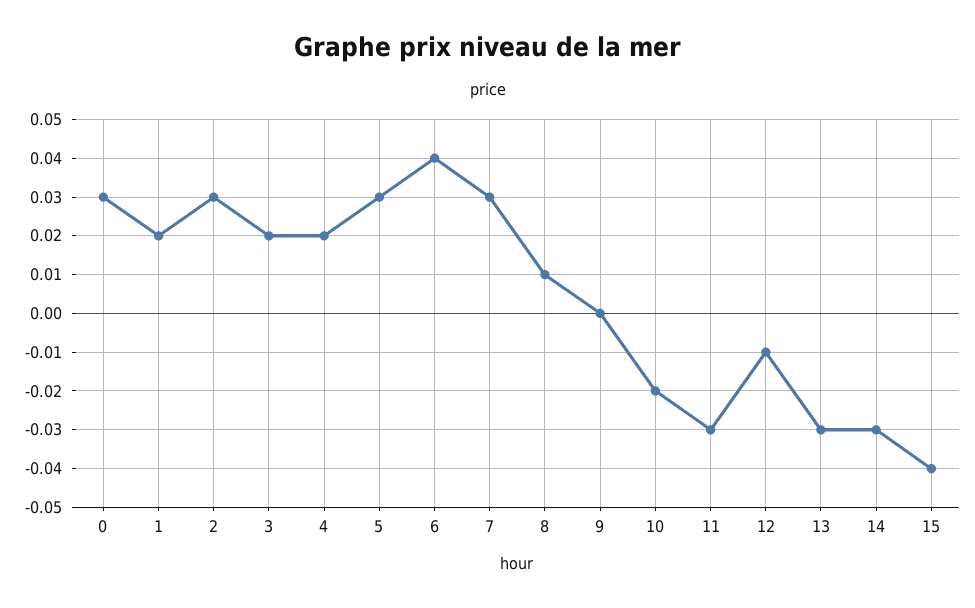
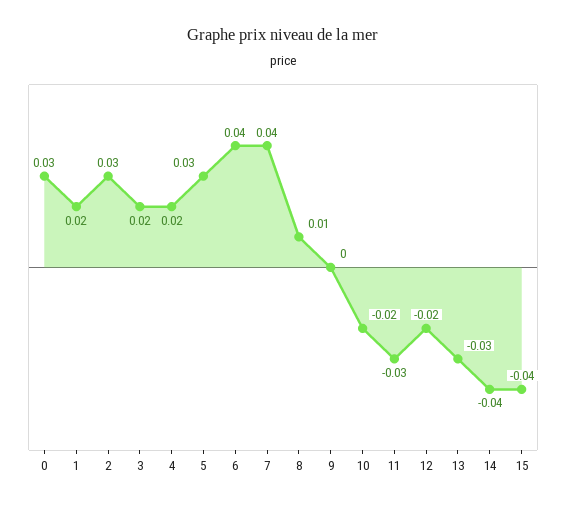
7: 0.03 -> 0.04
12: -0.01 -> -0.02
14: -0.03 -> -0.04

